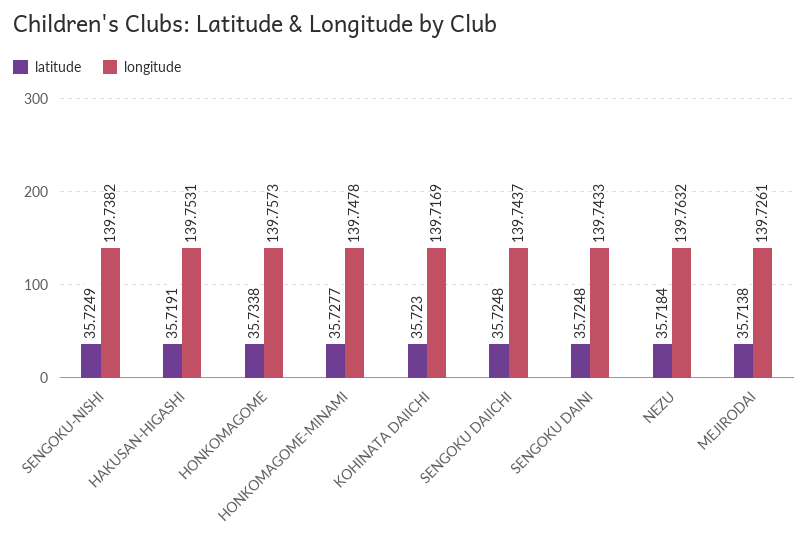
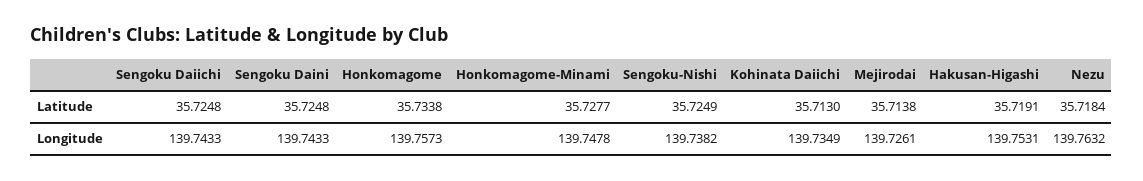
latitude, KOHINATA DAIICHI: 35.723 -> 35.713
longitude, KOHINATA DAIICHI: 139.7169 -> 139.7349
longitude, SENGOKU DAIICHI: 139.7437 -> 139.7433

